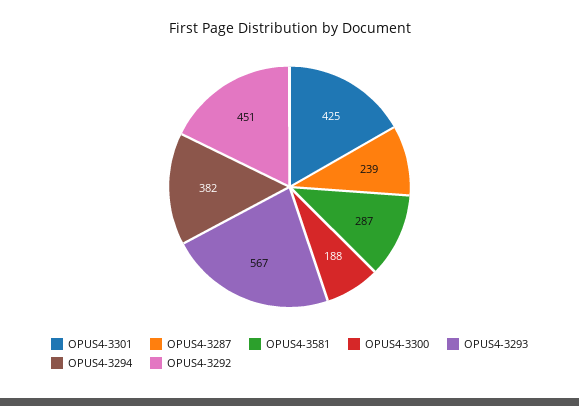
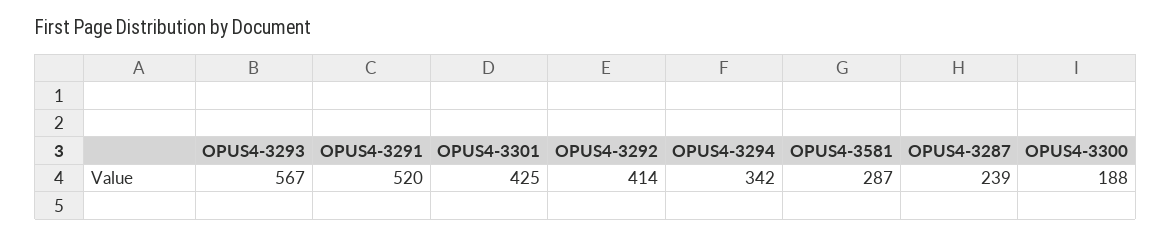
OPUS4-3294: 382 -> 342
OPUS4-3292: 451 -> 414
OPUS4-3291: none -> 520

